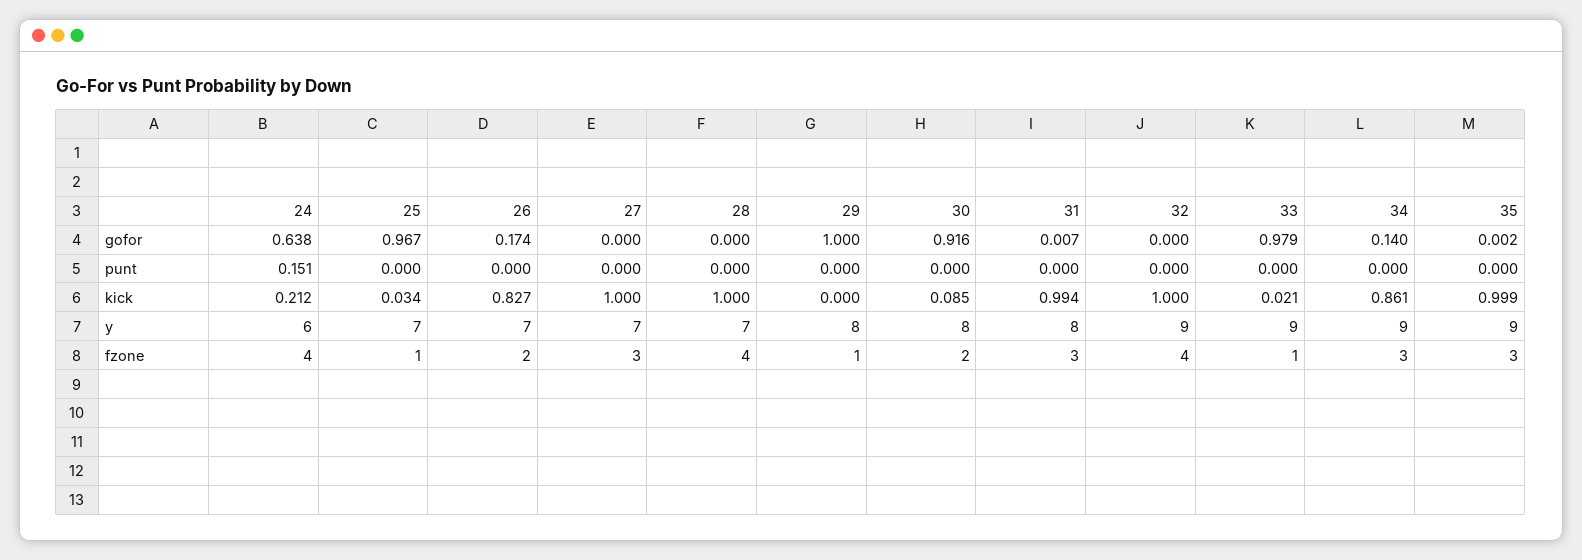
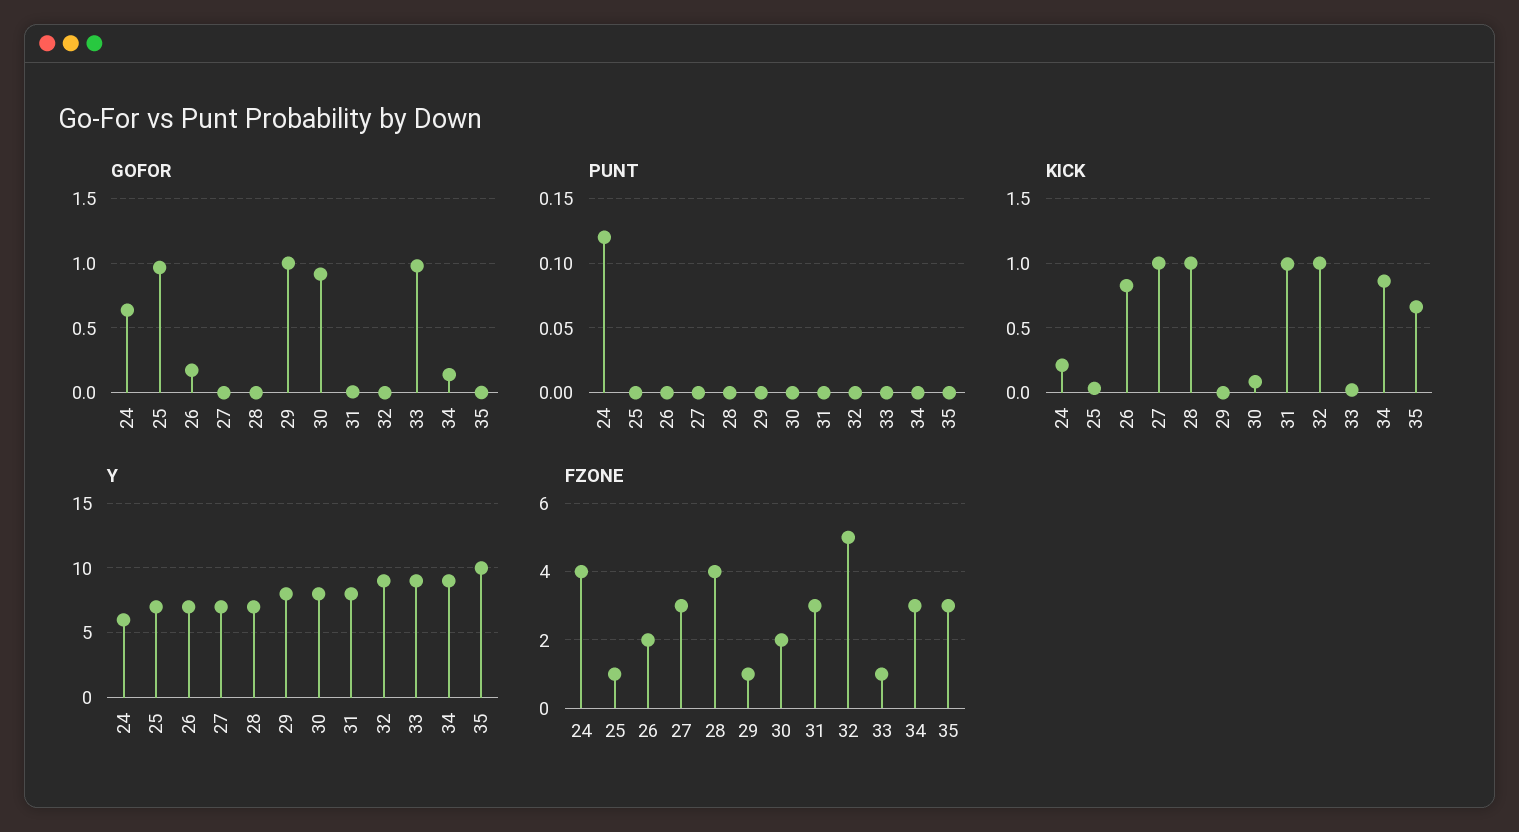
punt, 24: 0.151 -> 0.12
kick, 35: 0.999 -> 0.65
y, 35: 9 -> 10
fzone, 32: 4 -> 5

